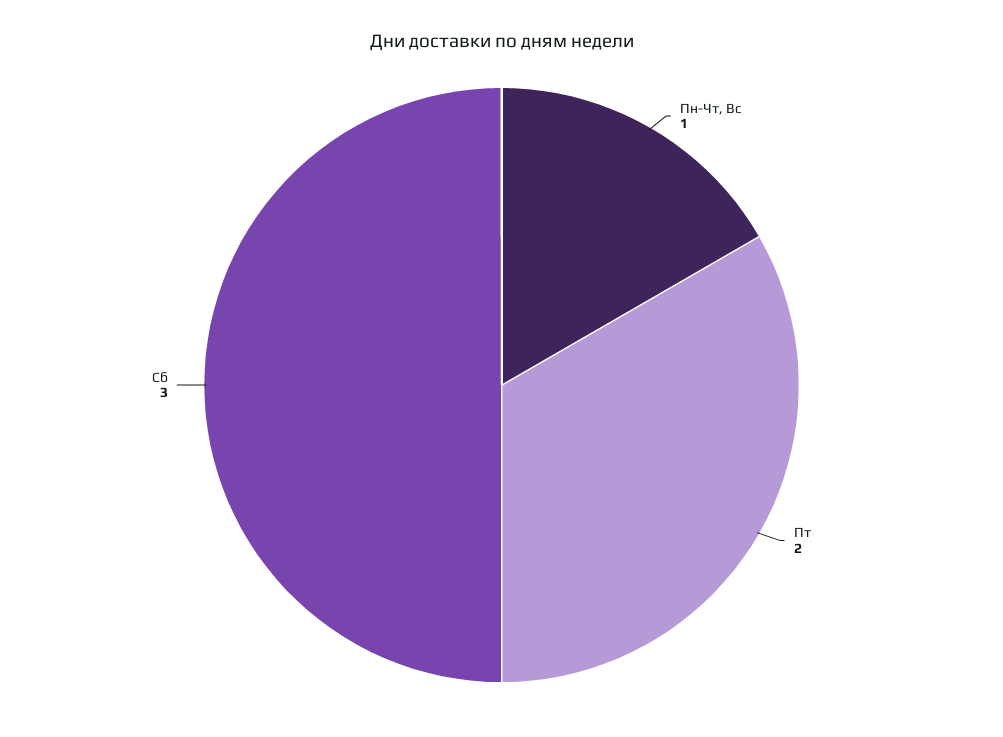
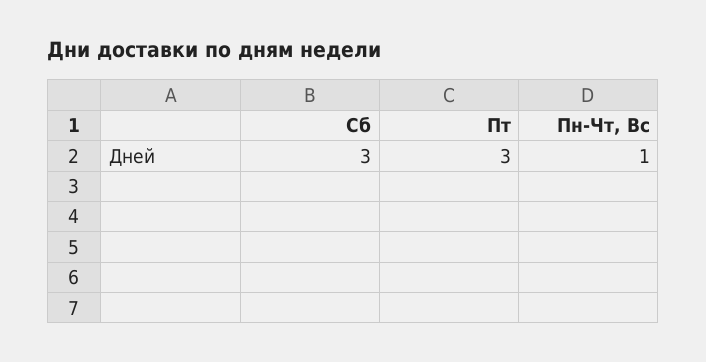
Пт: 2 -> 3

